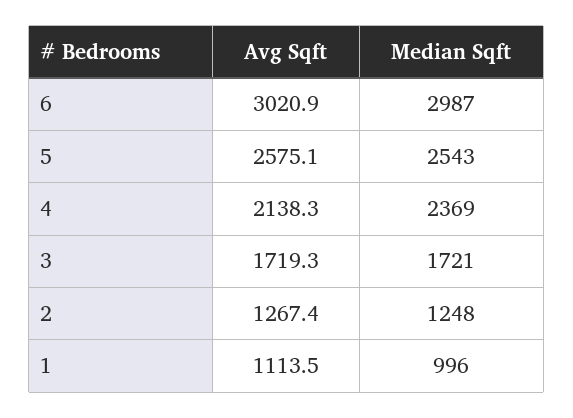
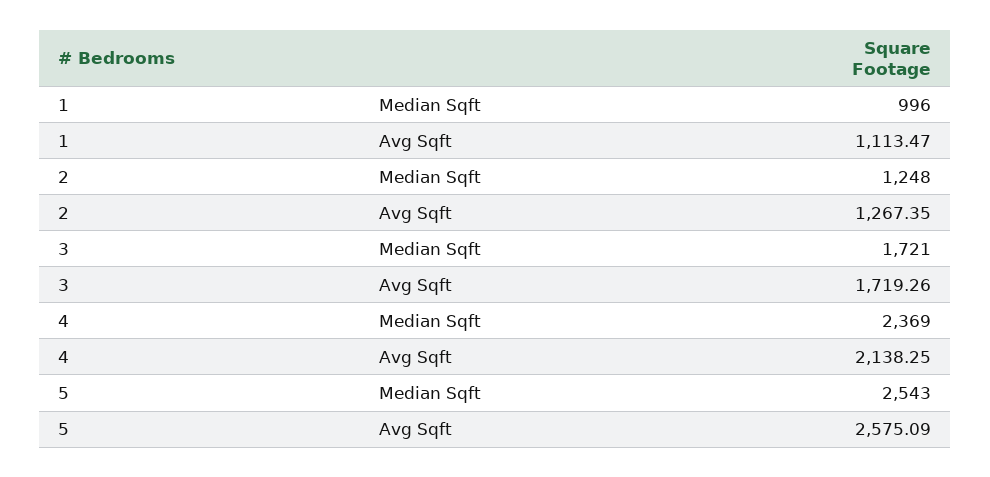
Avg Sqft, 6: 3020.9 -> none
Median Sqft, 6: 2987 -> none

